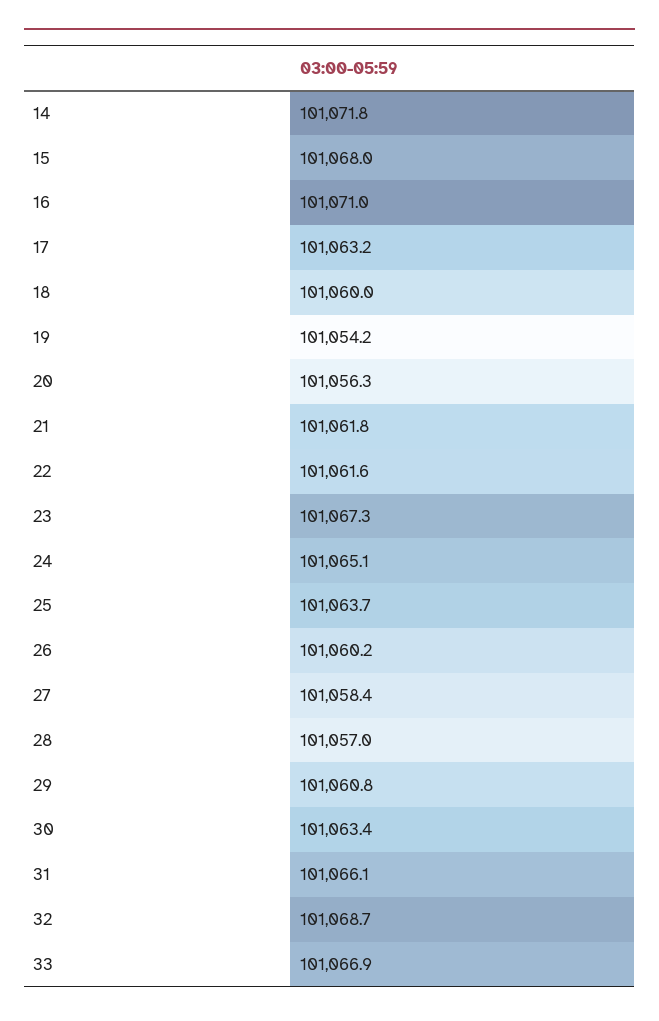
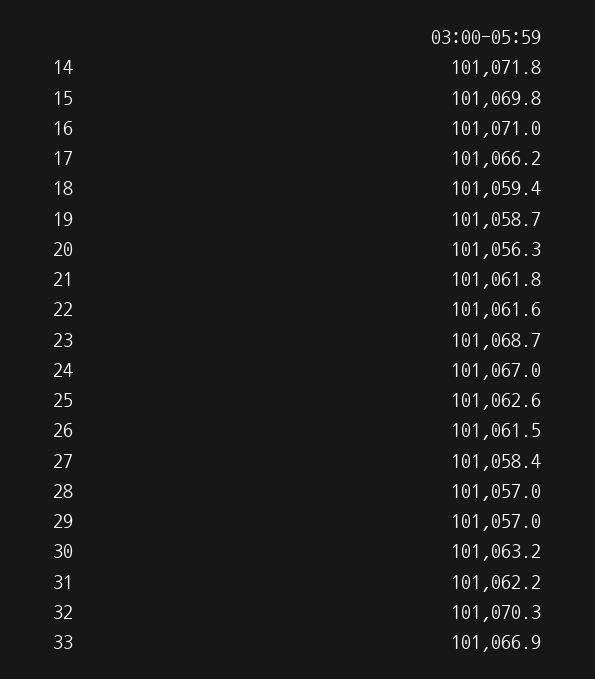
15: 101068 -> 101069.8
17: 101063.2 -> 101066.2
18: 101060 -> 101059.4
19: 101054.2 -> 101058.7
23: 101067.3 -> 101068.7
24: 101065.1 -> 101067
25: 101063.7 -> 101062.6
26: 101060.2 -> 101061.5
29: 101060.8 -> 101057
30: 101063.4 -> 101063.2
31: 101066.1 -> 101062.2
32: 101068.7 -> 101070.3

